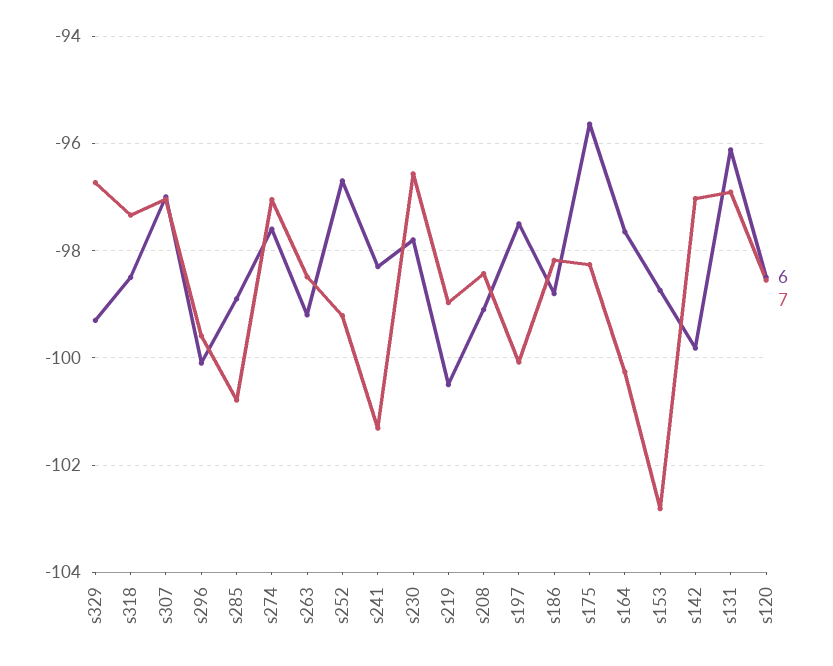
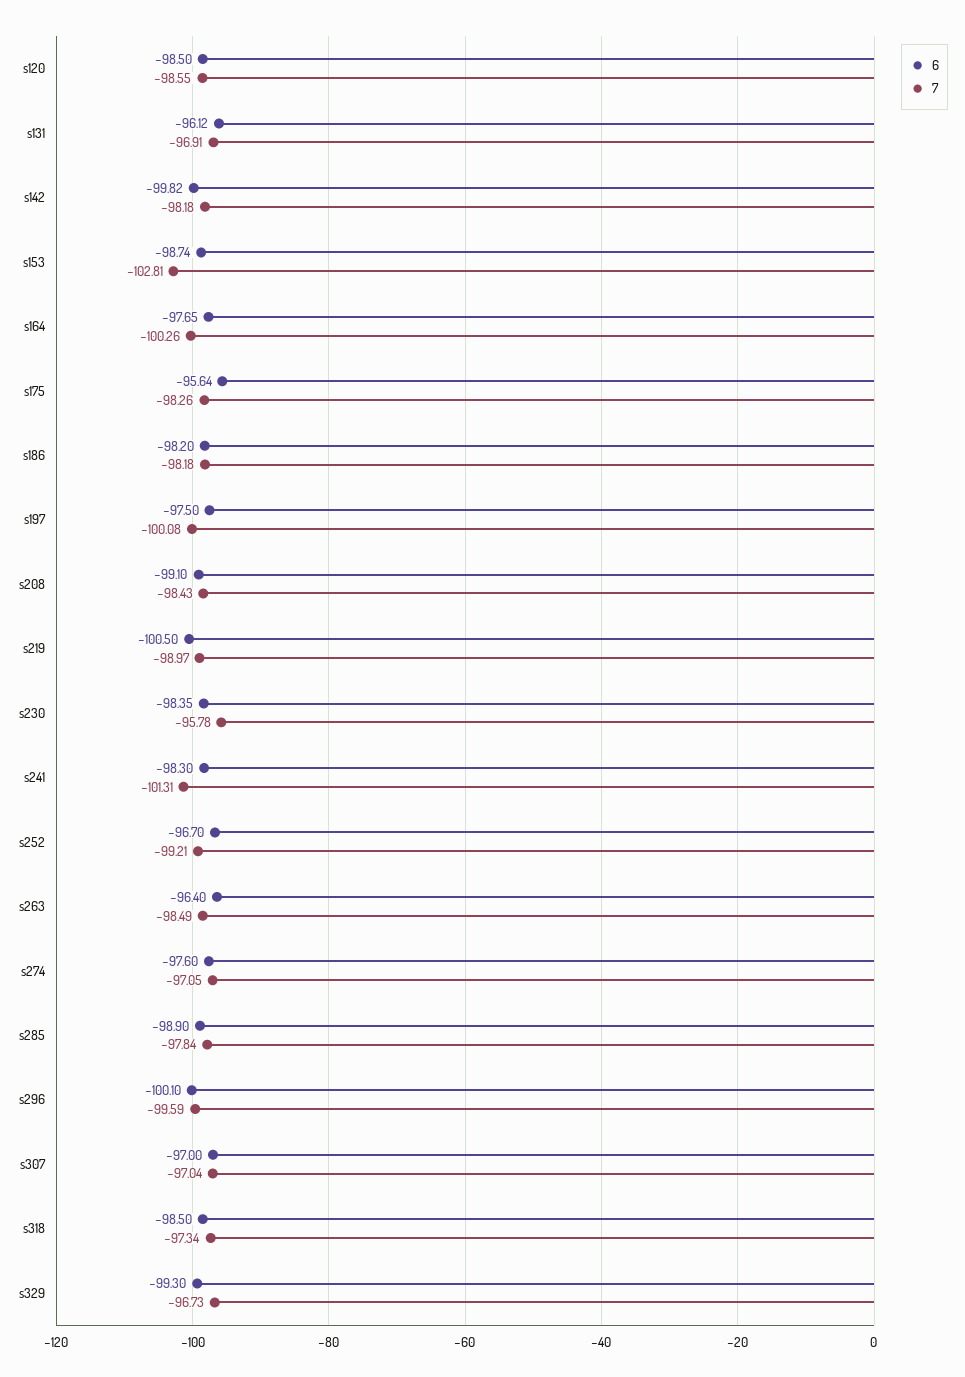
7, s285: -100.8 -> -97.84
6, s263: -99.2 -> -96.4
6, s230: -97.8 -> -98.35
7, s230: -96.6 -> -95.78
6, s186: -98.8 -> -98.2
7, s142: -97 -> -98.18

